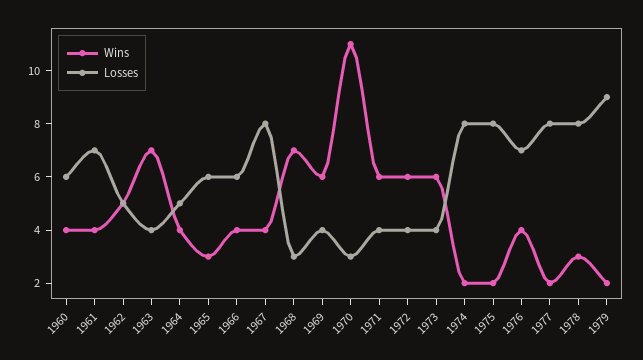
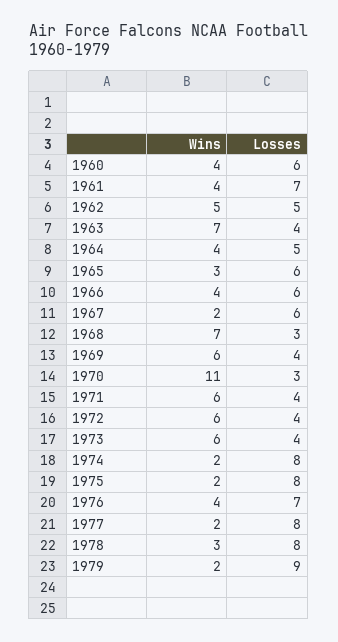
Wins, 1967: 4 -> 2
Losses, 1967: 8 -> 6

